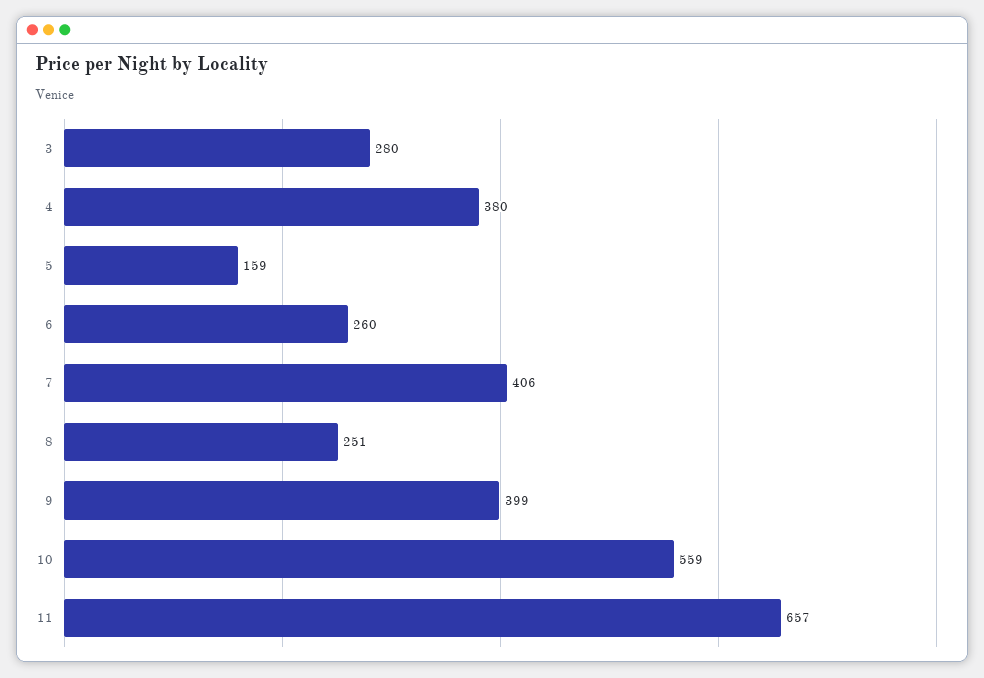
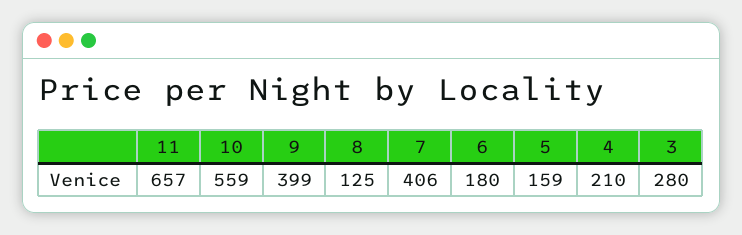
4: 380 -> 210
6: 260 -> 180
8: 251 -> 125

